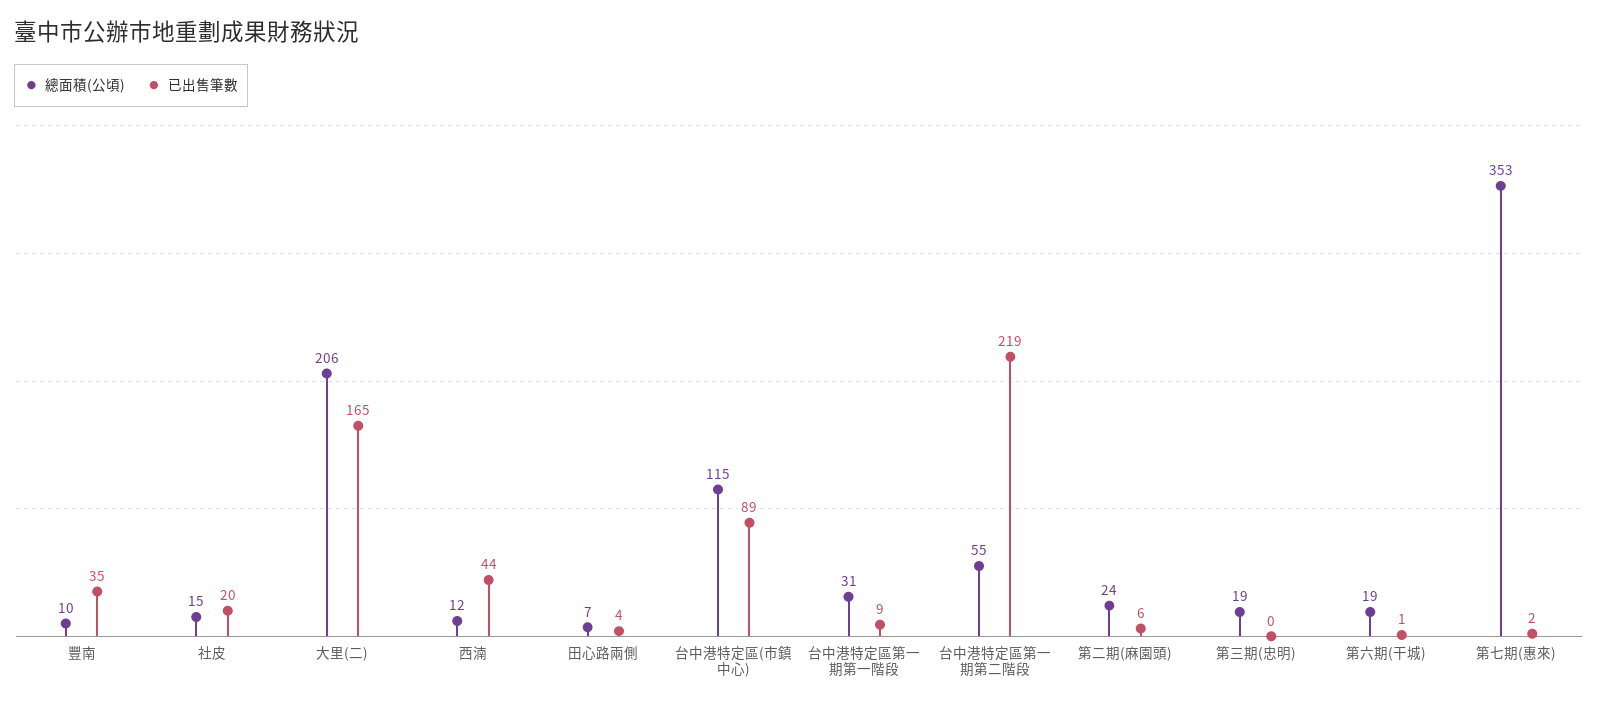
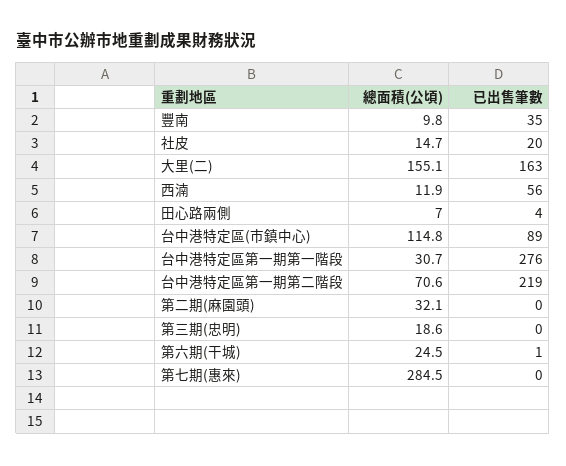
總面積(公頃), 大里(二): 206 -> 155.1
已出售筆數, 大里(二): 165 -> 163
已出售筆數, 西湳: 44 -> 56
已出售筆數, 台中港特定區第一期第一階段: 9 -> 276
總面積(公頃), 台中港特定區第一期第二階段: 55 -> 70.6
總面積(公頃), 第二期(麻園頭): 24 -> 32.1
已出售筆數, 第二期(麻園頭): 6 -> 0
總面積(公頃), 第六期(干城): 19 -> 24.5
總面積(公頃), 第七期(惠來): 353 -> 284.5
已出售筆數, 第七期(惠來): 2 -> 0

